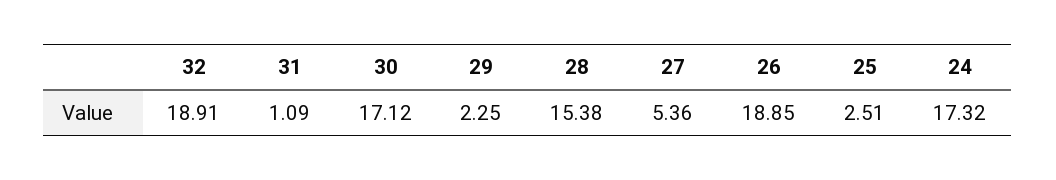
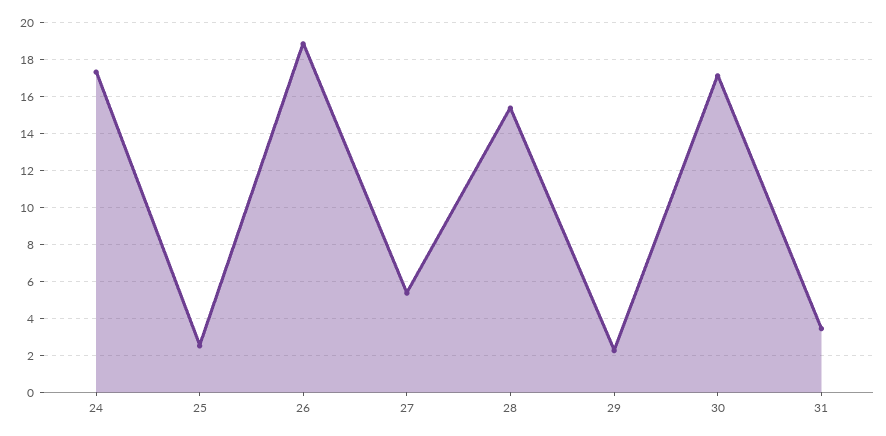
32: 18.91 -> none
31: 1.09 -> 3.5

